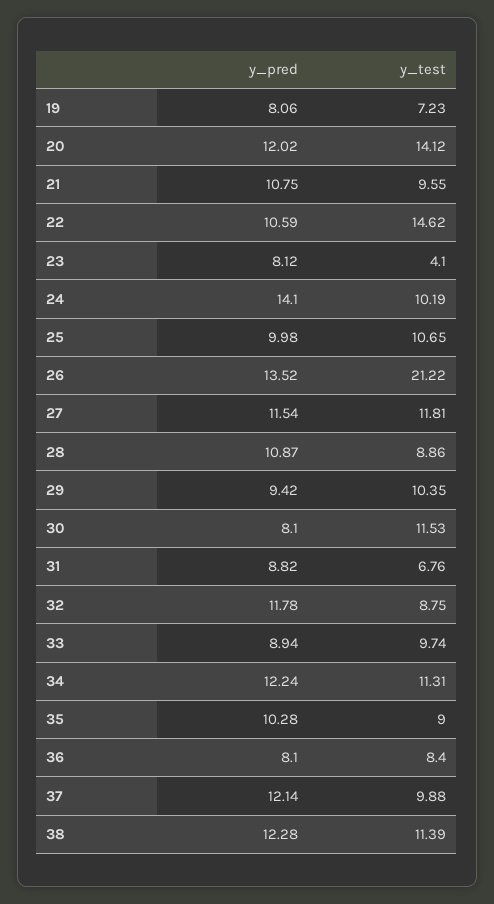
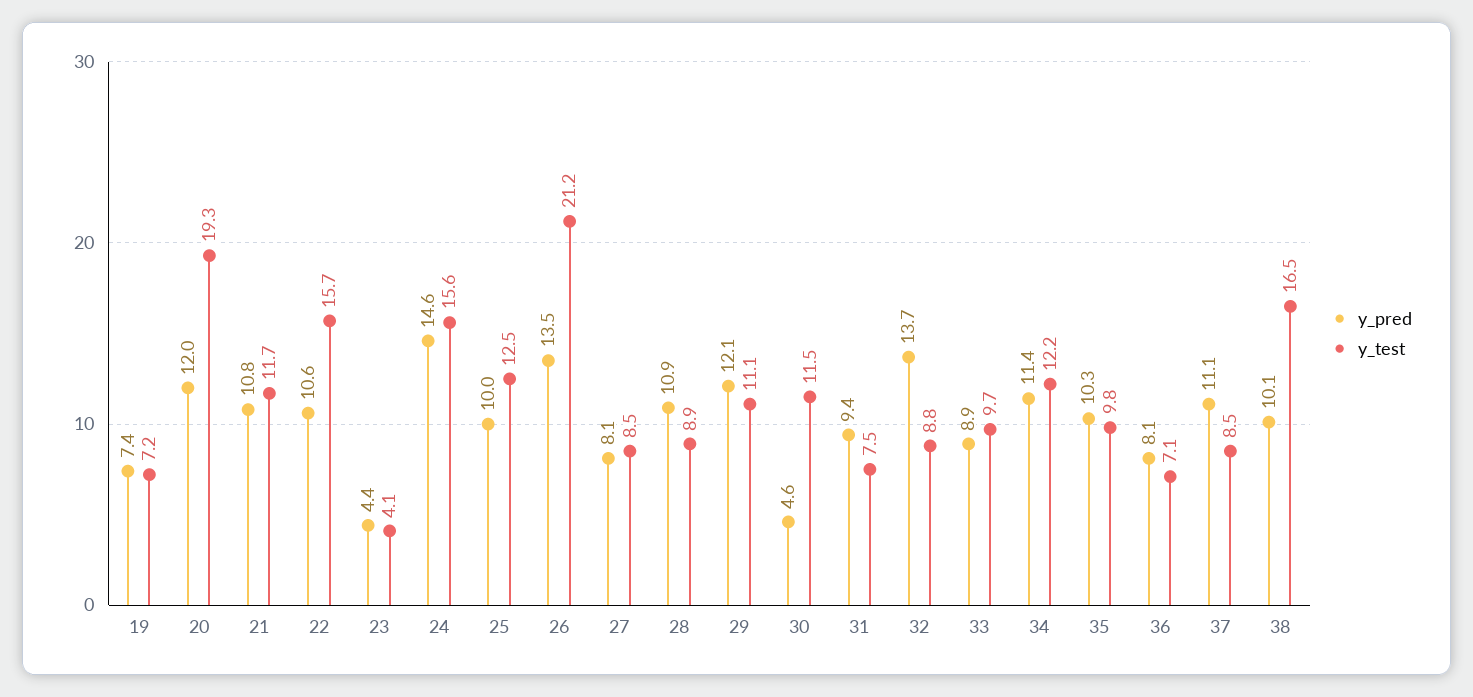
y_pred, 19: 8.06 -> 7.4
y_test, 20: 14.12 -> 19.3
y_test, 21: 9.55 -> 11.7
y_test, 22: 14.62 -> 15.7
y_pred, 23: 8.12 -> 4.4
y_pred, 24: 14.1 -> 14.6
y_test, 24: 10.19 -> 15.6
y_test, 25: 10.65 -> 12.5
y_pred, 27: 11.54 -> 8.1
y_test, 27: 11.81 -> 8.5
y_pred, 29: 9.42 -> 12.1
y_test, 29: 10.35 -> 11.1
y_pred, 30: 8.1 -> 4.6
y_pred, 31: 8.82 -> 9.4
y_test, 31: 6.76 -> 7.5
y_pred, 32: 11.78 -> 13.7
y_pred, 34: 12.24 -> 11.4
y_test, 34: 11.31 -> 12.2
y_test, 35: 9 -> 9.8
y_test, 36: 8.4 -> 7.1
y_pred, 37: 12.14 -> 11.1
y_test, 37: 9.88 -> 8.5
y_pred, 38: 12.28 -> 10.1
y_test, 38: 11.39 -> 16.5

